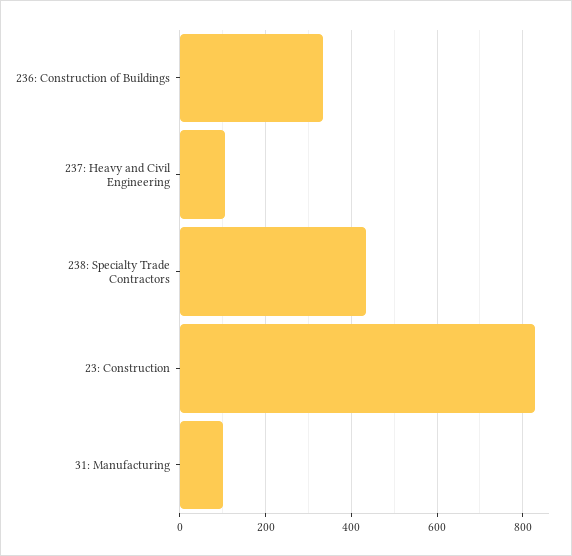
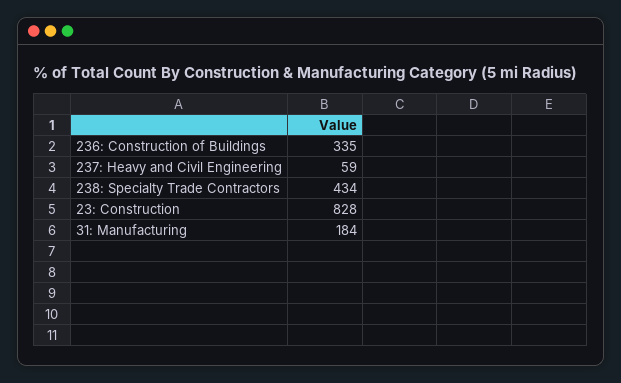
237: Heavy and Civil Engineering: 100 -> 59
31: Manufacturing: 100 -> 184

